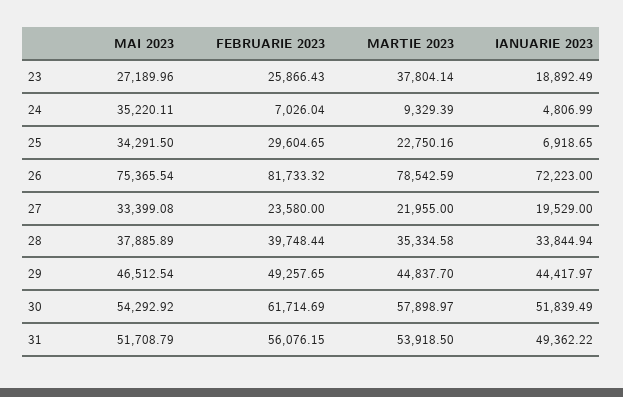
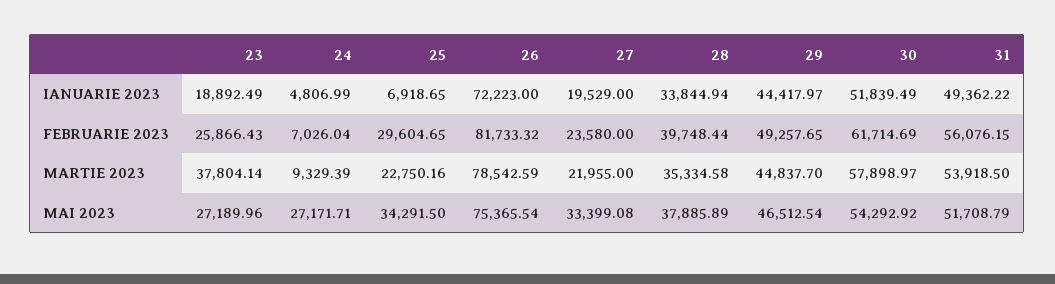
MAI 2023, 24: 35220.11 -> 27171.71

